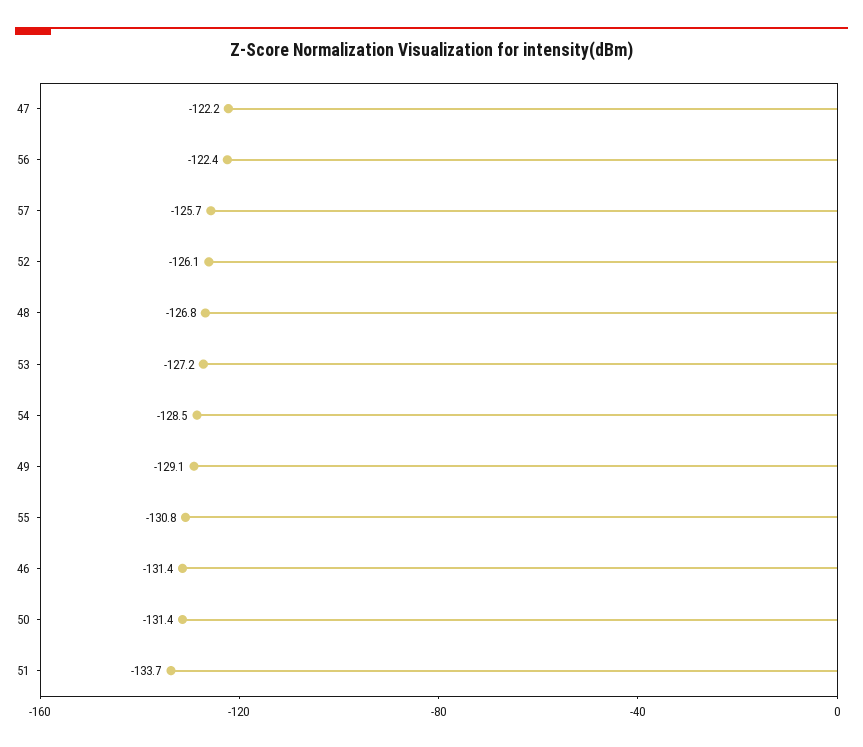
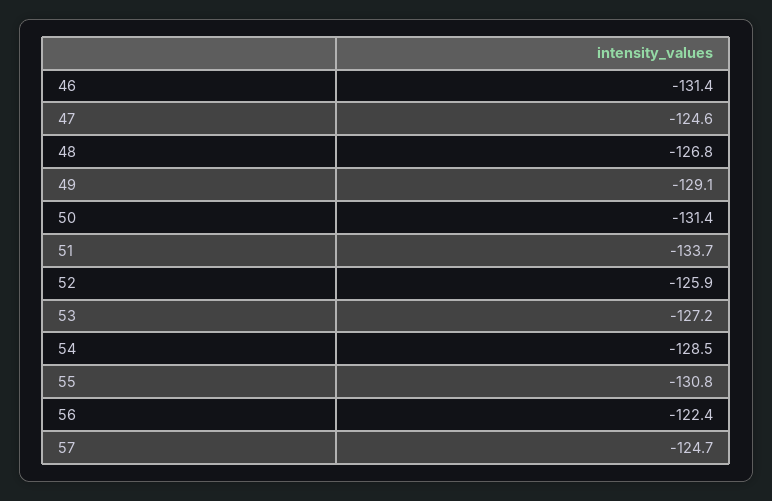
47: -122.2 -> -124.6
57: -125.7 -> -124.7
52: -126.1 -> -125.9

